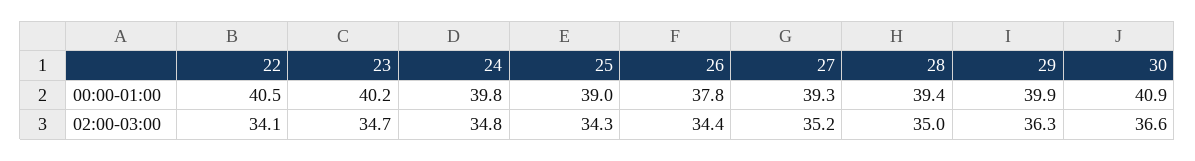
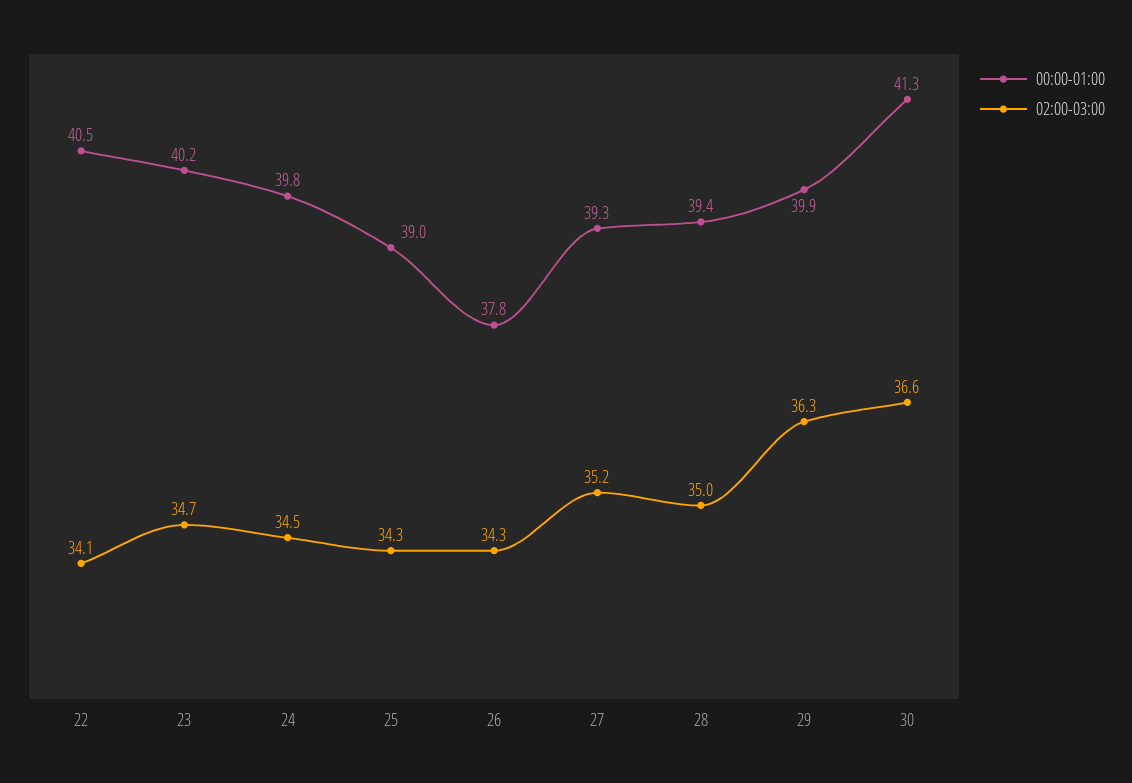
00:00-01:00, 30: 40.9 -> 41.3
02:00-03:00, 24: 34.8 -> 34.5
02:00-03:00, 26: 34.4 -> 34.3

